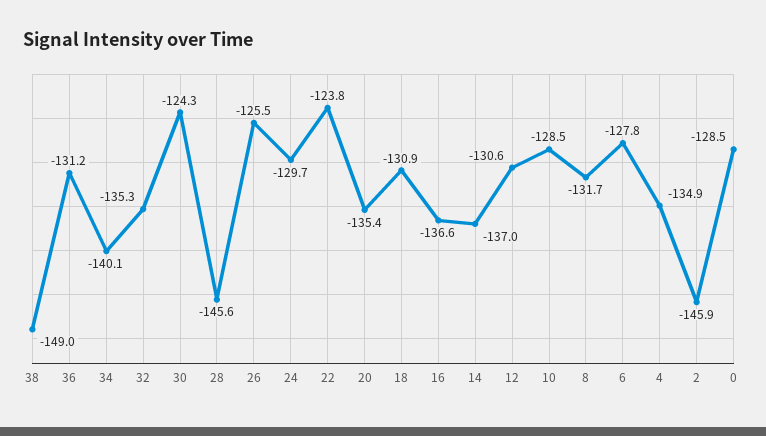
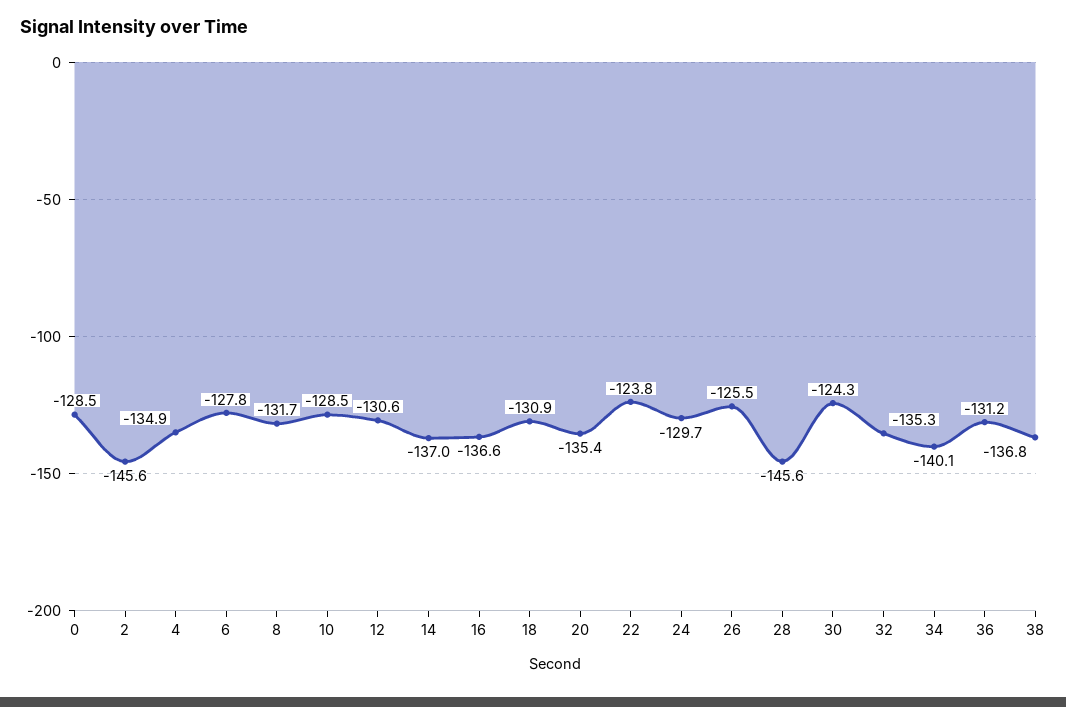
38: -149 -> -136.8
2: -145.9 -> -145.6

